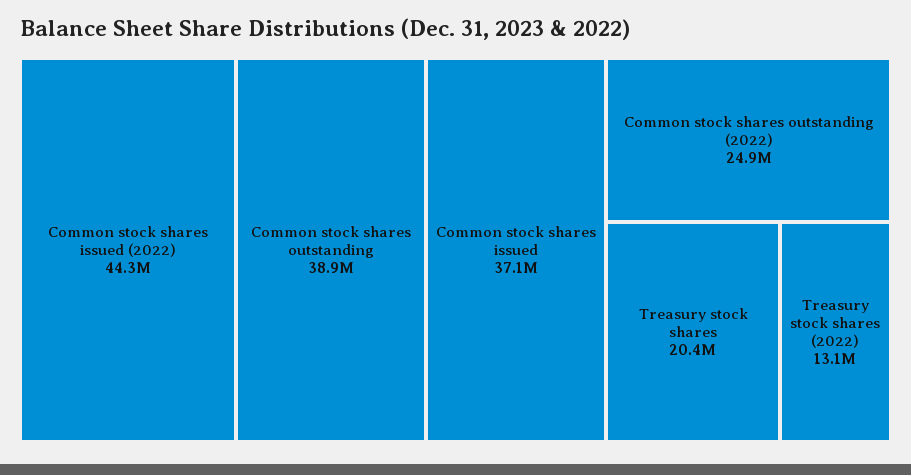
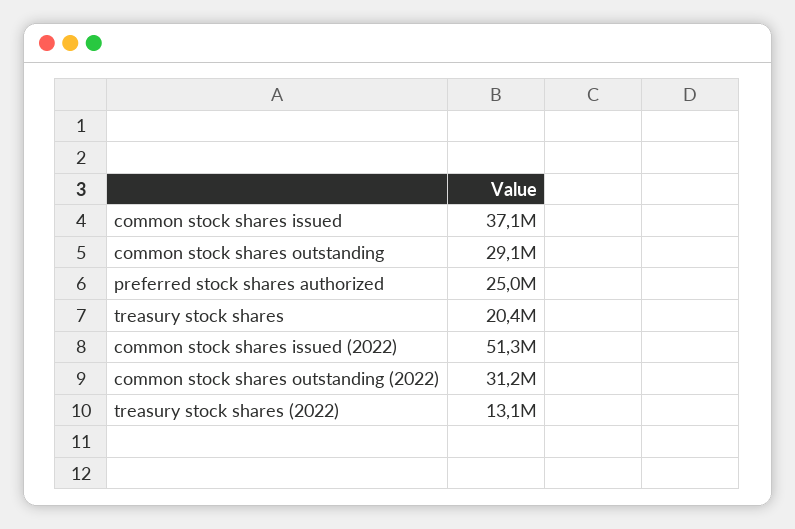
Common stock shares issued (2022): 44300000 -> 51300000
Common stock shares outstanding: 38900000 -> 29100000
Common stock shares outstanding (2022): 24900000 -> 31200000
preferred stock shares authorized: none -> 25000000

